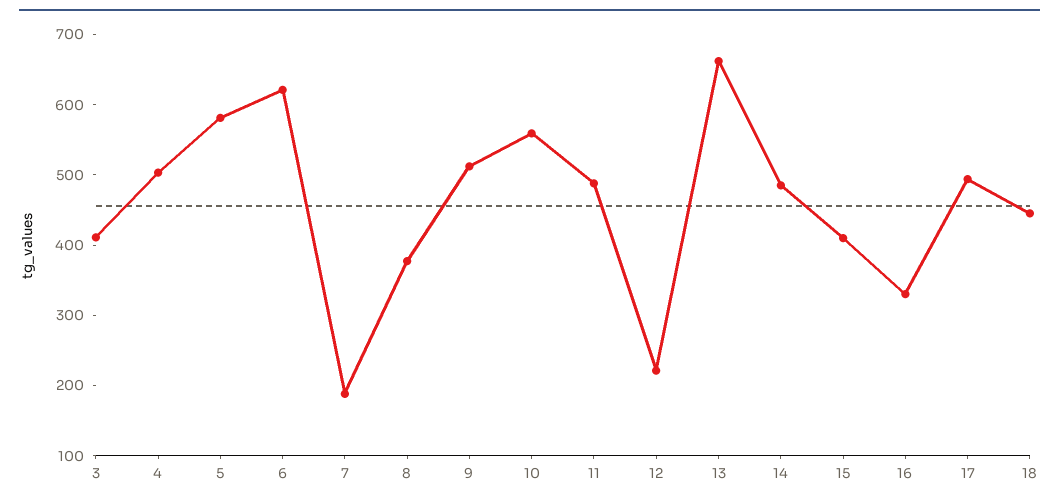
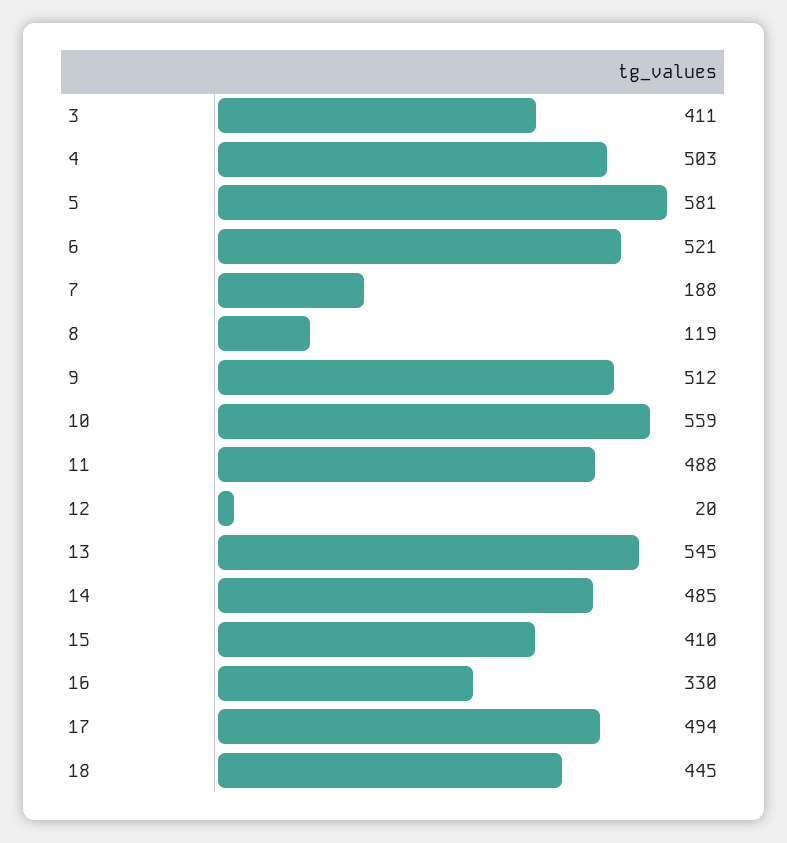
6: 620 -> 521
8: 380 -> 119
12: 220 -> 20
13: 660 -> 545

